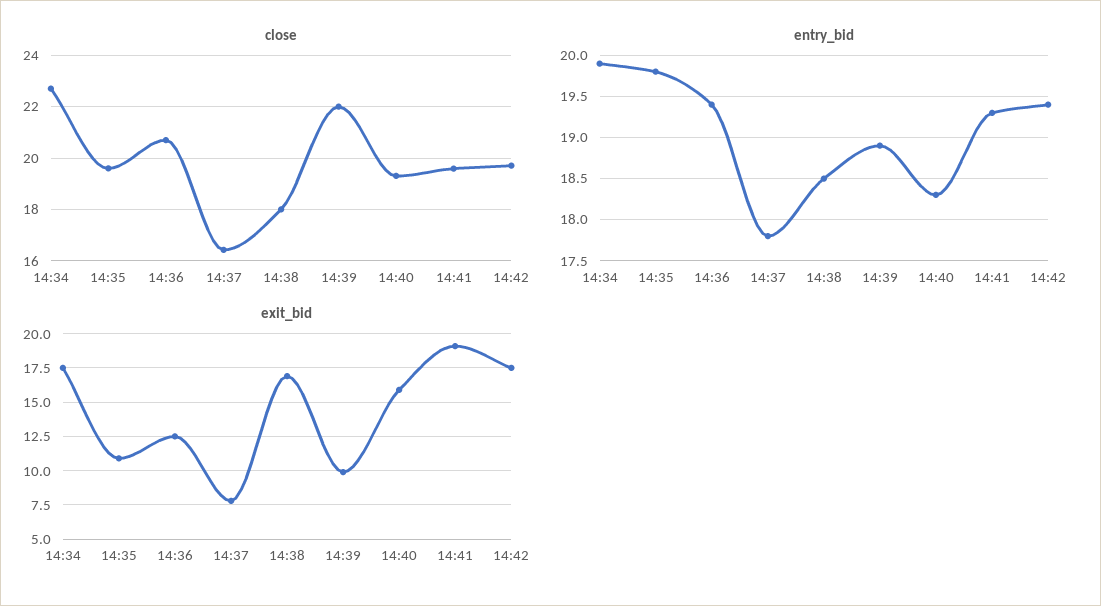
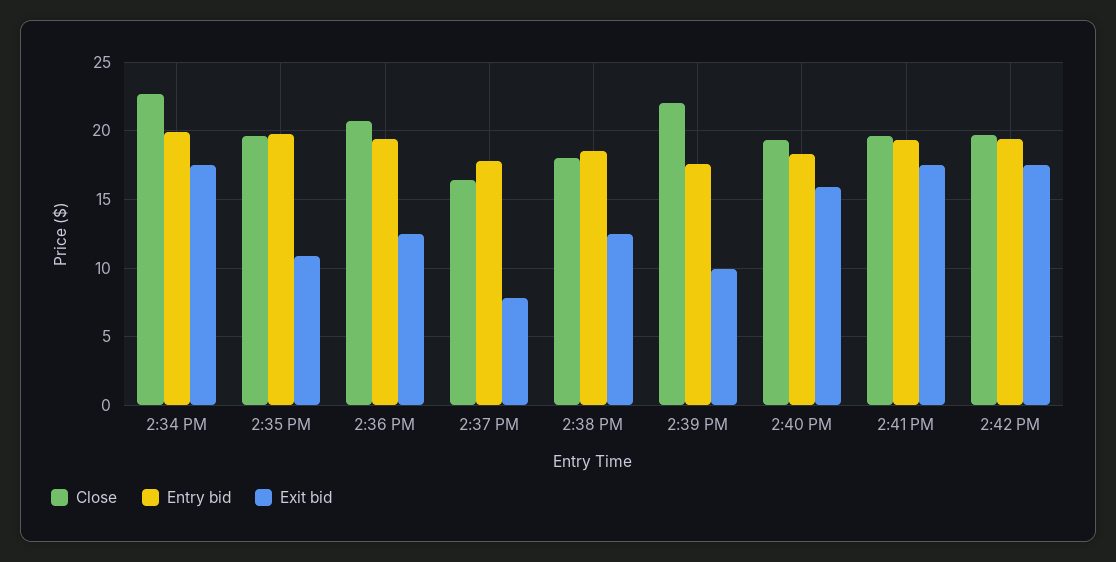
entry_bid, 14:39: 18.9 -> 17.5
exit_bid, 14:38: 17 -> 12.5
exit_bid, 14:41: 19 -> 17.5

